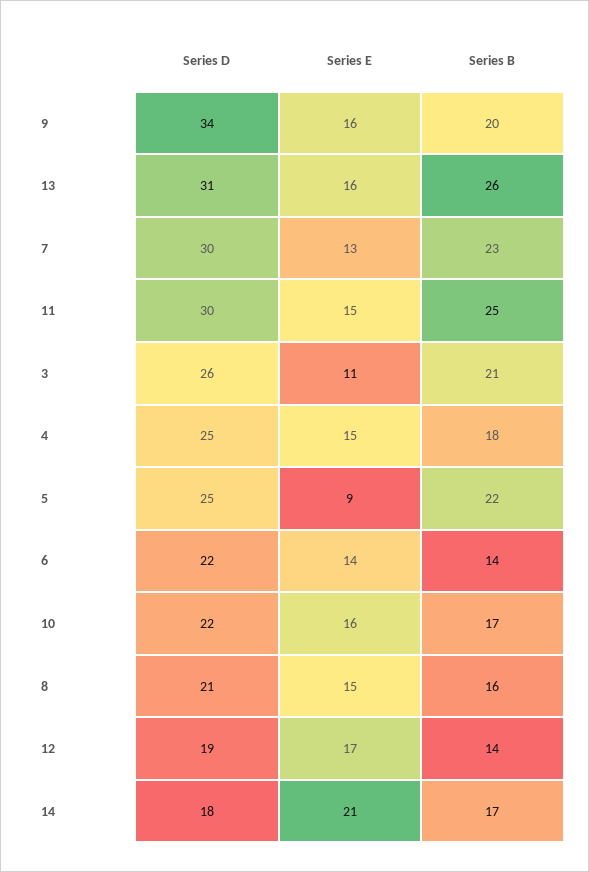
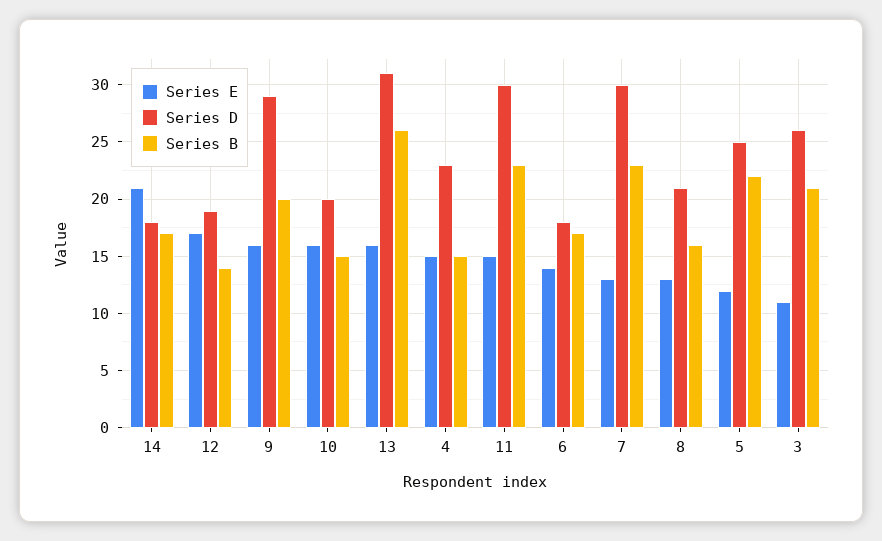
Series D, 9: 34 -> 29
Series B, 11: 25 -> 23
Series D, 4: 25 -> 23
Series B, 4: 18 -> 15
Series E, 5: 9 -> 12
Series D, 6: 22 -> 18
Series B, 6: 14 -> 17
Series D, 10: 22 -> 20
Series B, 10: 17 -> 15
Series E, 8: 15 -> 13

